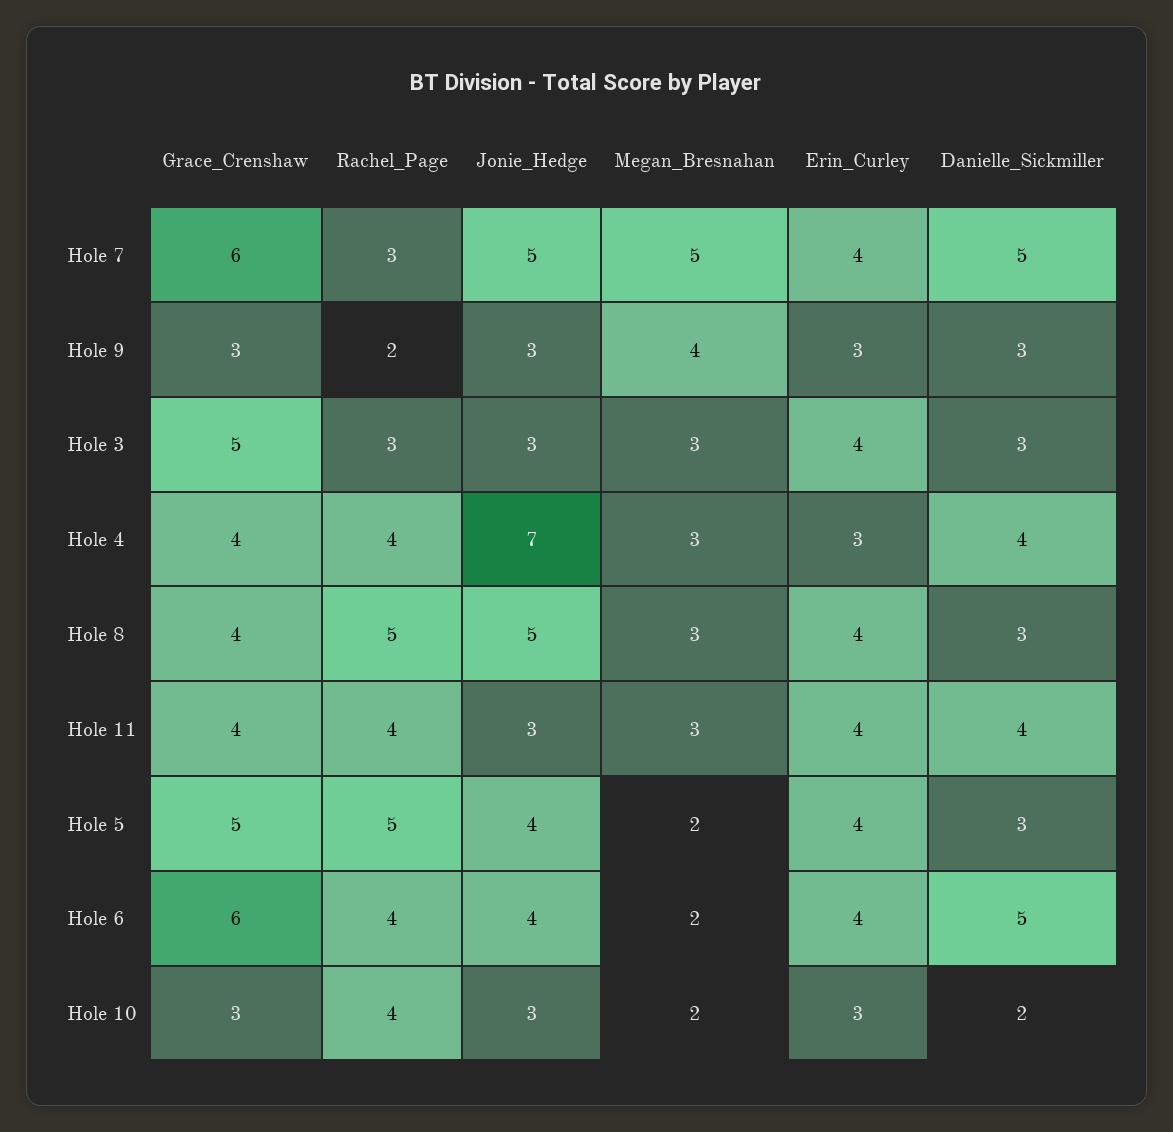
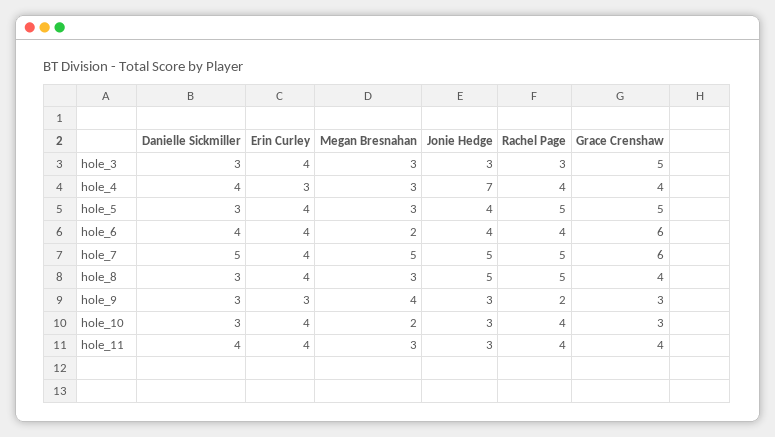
Rachel_Page, Hole 7: 3 -> 5
Megan_Bresnahan, Hole 5: 2 -> 3
Danielle_Sickmiller, Hole 6: 5 -> 4
Erin_Curley, Hole 10: 3 -> 4
Danielle_Sickmiller, Hole 10: 2 -> 3

